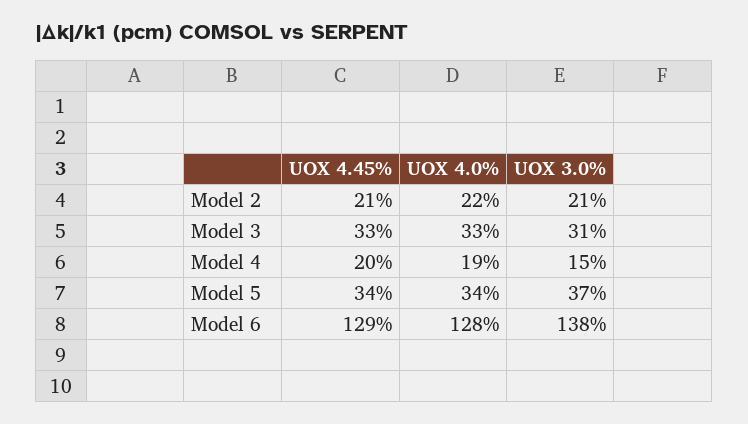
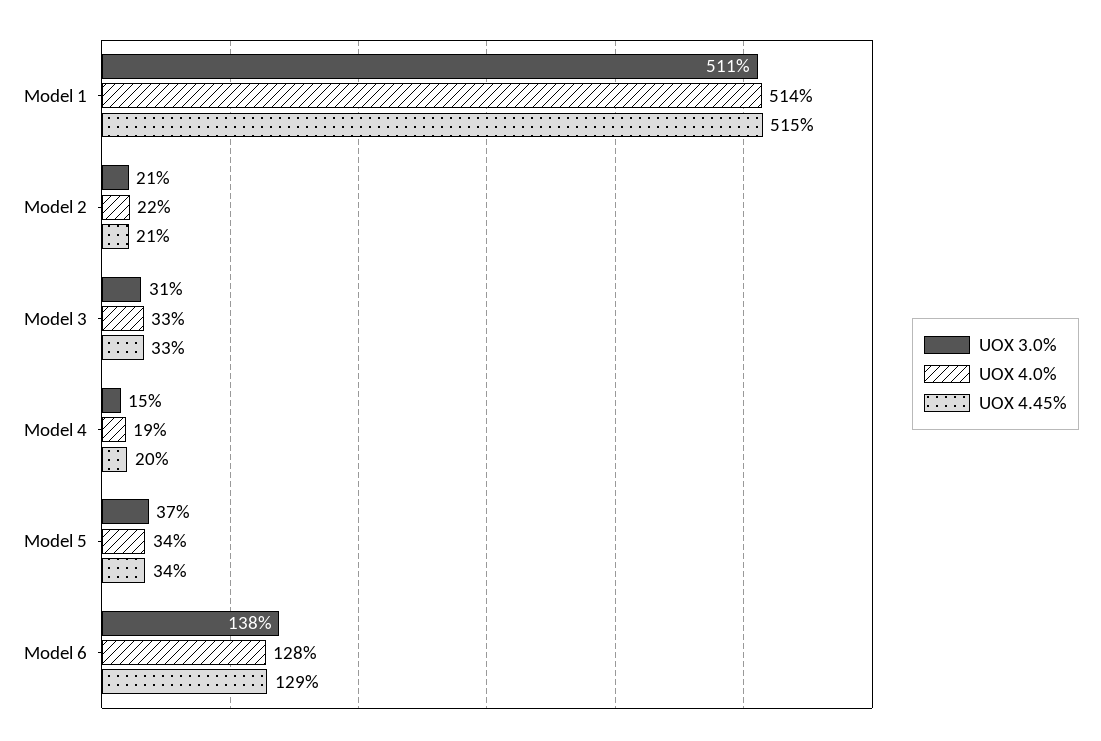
UOX 3.0%, Model 1: none -> 511
UOX 4.0%, Model 1: none -> 514
UOX 4.45%, Model 1: none -> 515

